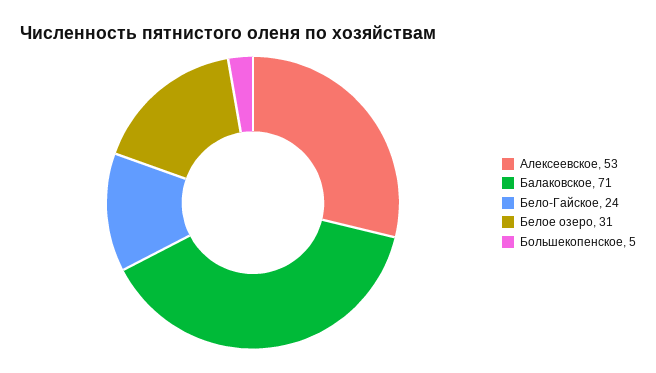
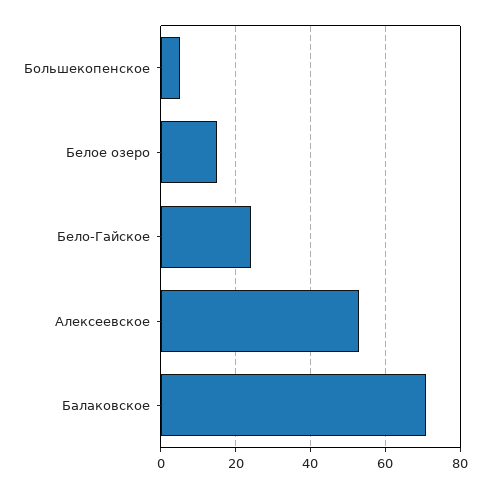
Белое озеро: 31 -> 15

